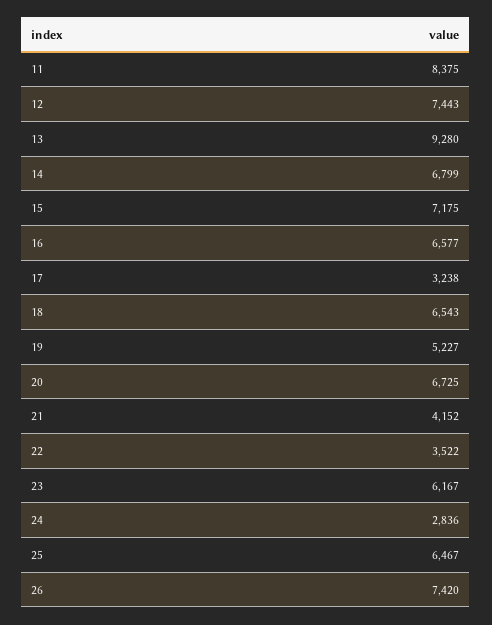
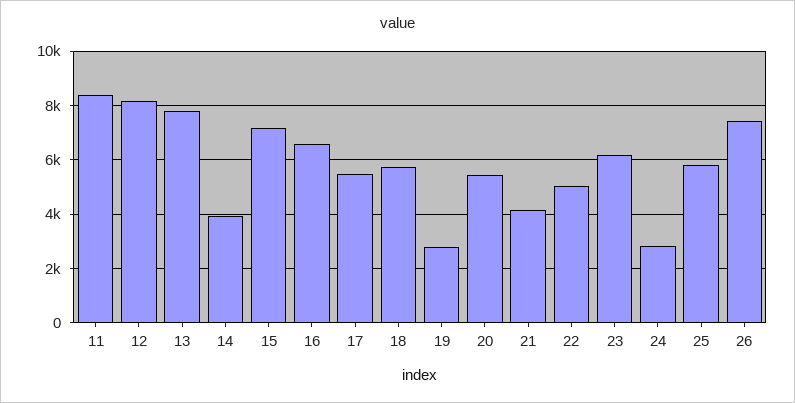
12: 7443 -> 8250
13: 9280 -> 7750
14: 6799 -> 4000
17: 3238 -> 5500
18: 6543 -> 5750
19: 5227 -> 2750
20: 6725 -> 5500
22: 3522 -> 5000
25: 6467 -> 5750

